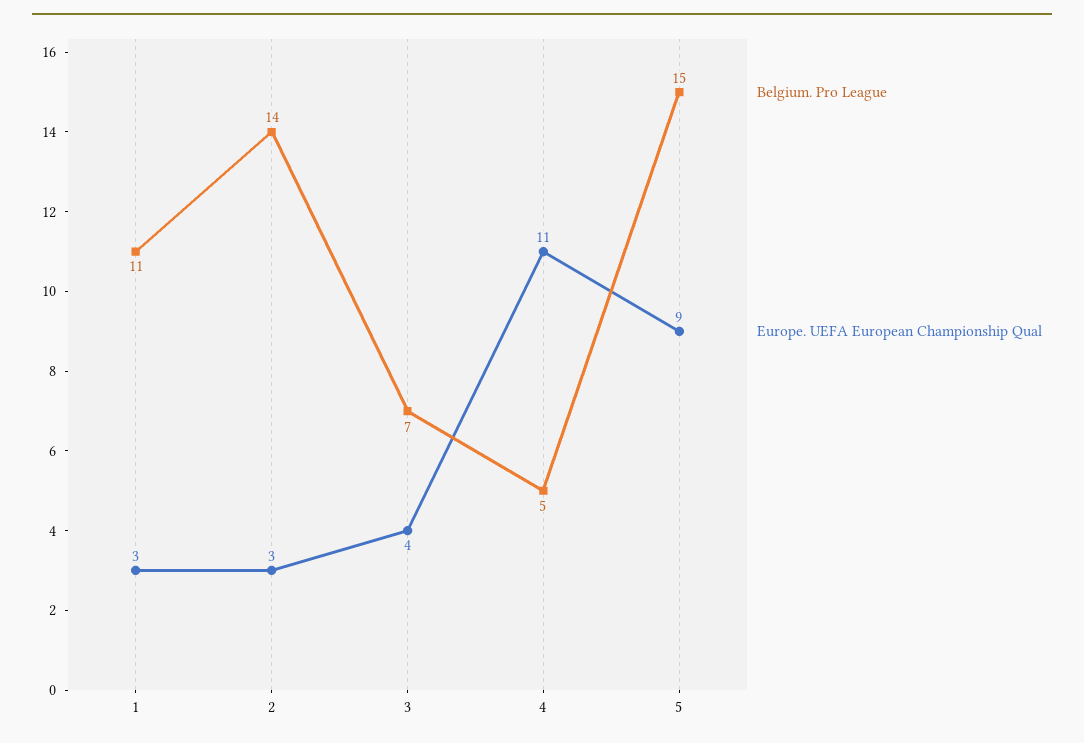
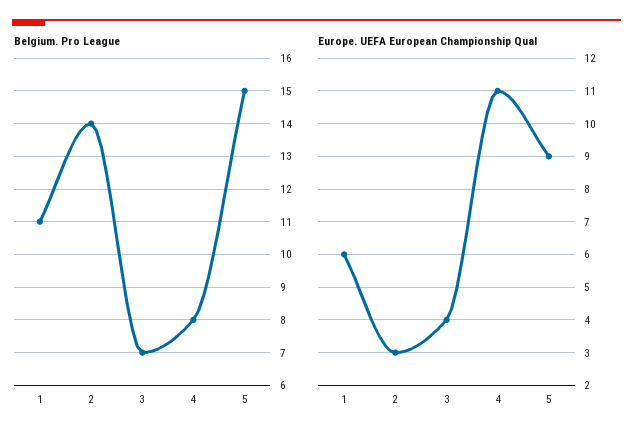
Europe. UEFA European Championship Qual, 1: 3 -> 6
Belgium. Pro League, 4: 5 -> 8

